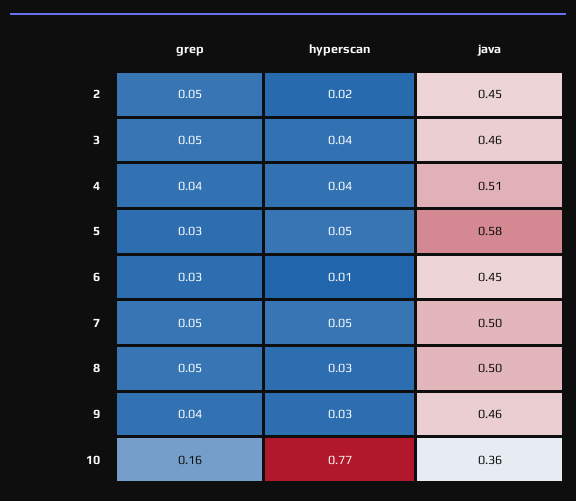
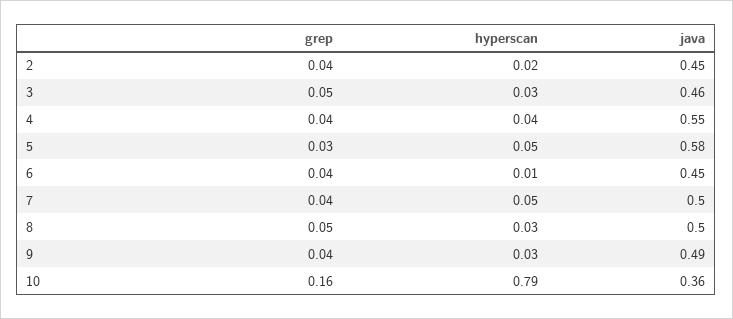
grep, 2: 0.05 -> 0.04
hyperscan, 3: 0.04 -> 0.03
java, 4: 0.51 -> 0.55
grep, 6: 0.03 -> 0.04
grep, 7: 0.05 -> 0.04
java, 9: 0.46 -> 0.49
hyperscan, 10: 0.77 -> 0.79

